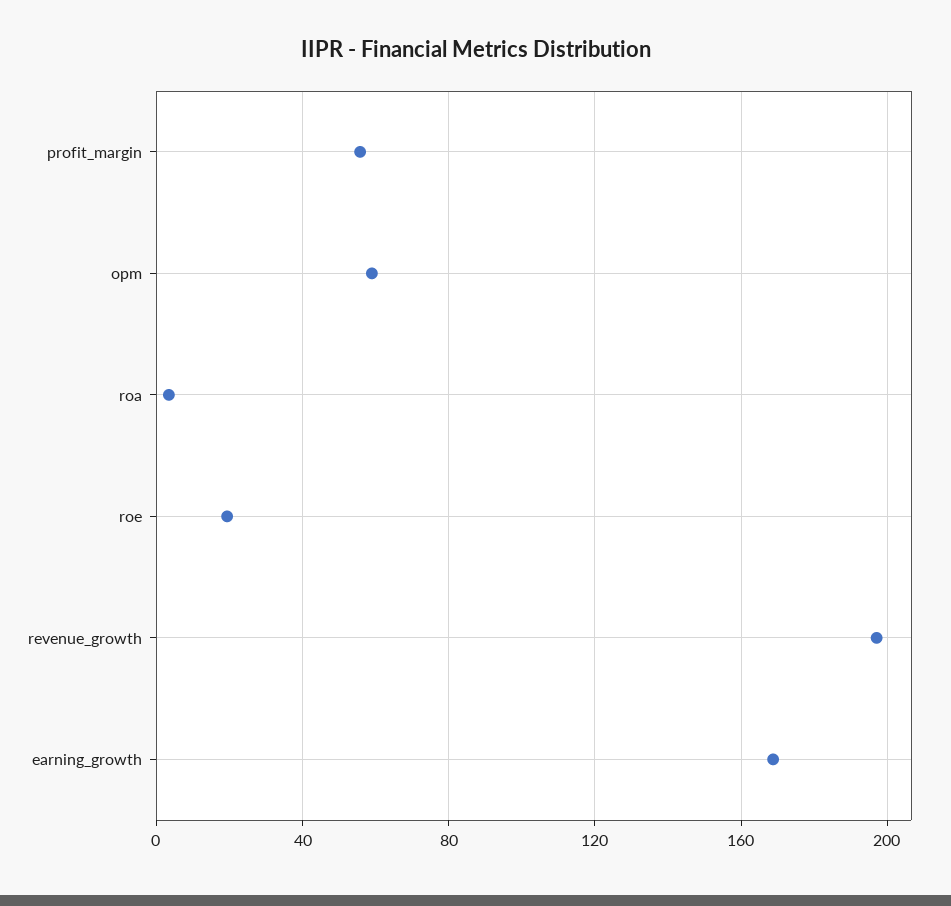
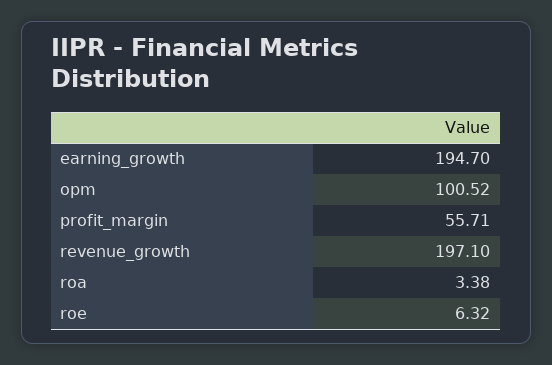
opm: 60 -> 100.52
roe: 20 -> 6.32
earning_growth: 170 -> 194.7

